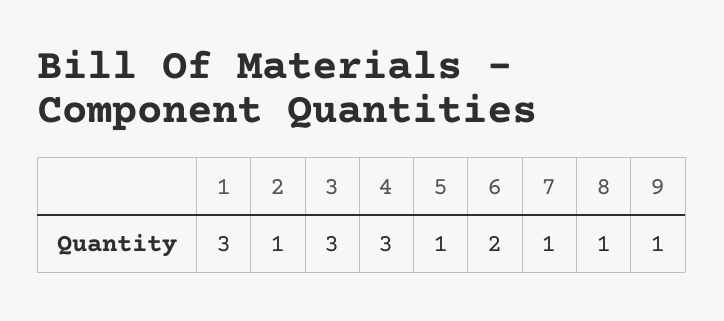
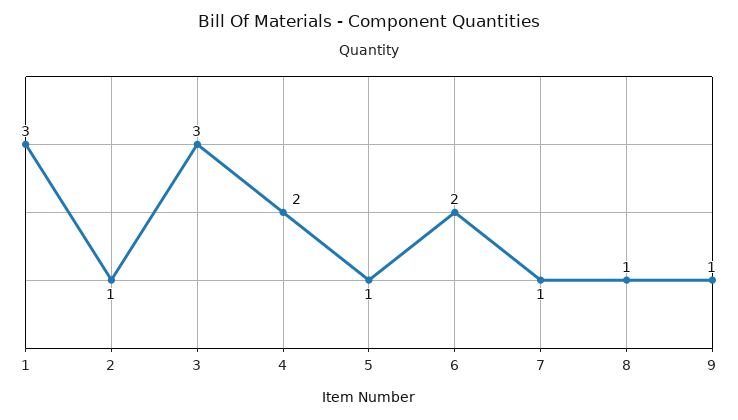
4: 3 -> 2

